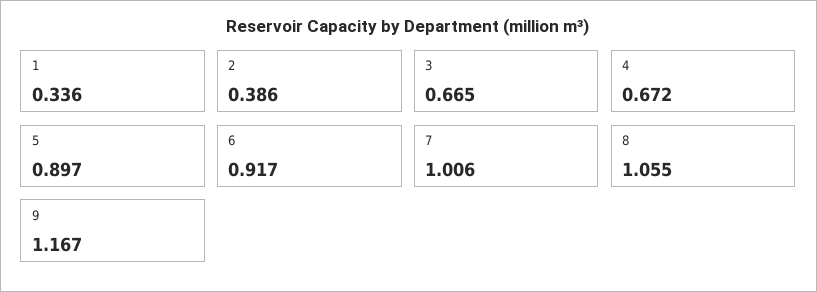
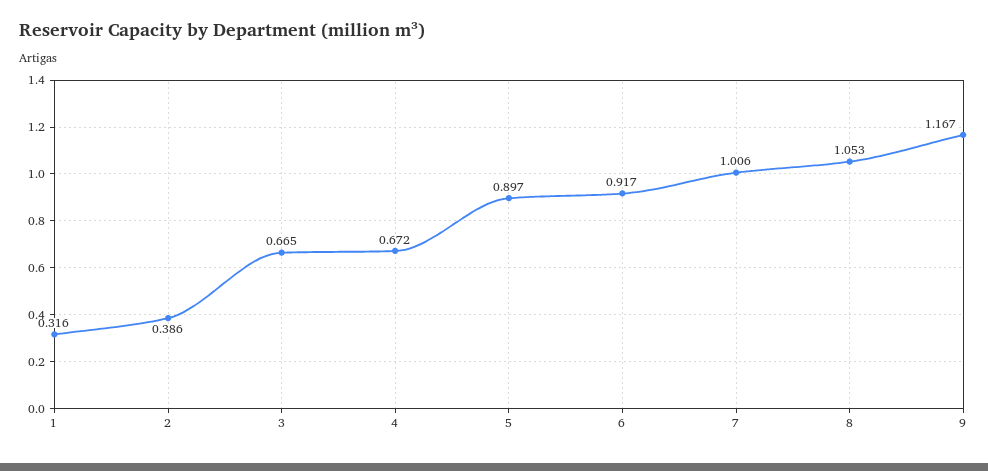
1: 0.336 -> 0.316
8: 1.055 -> 1.053

